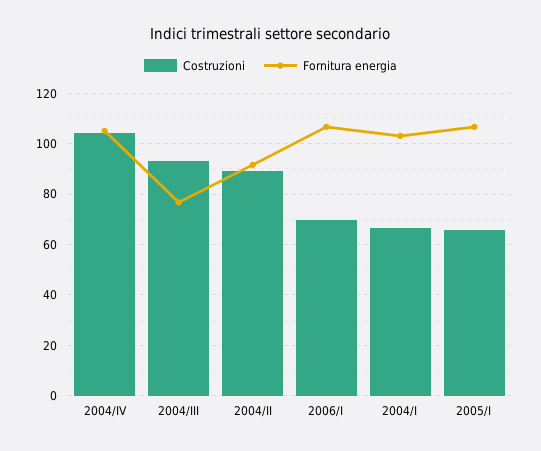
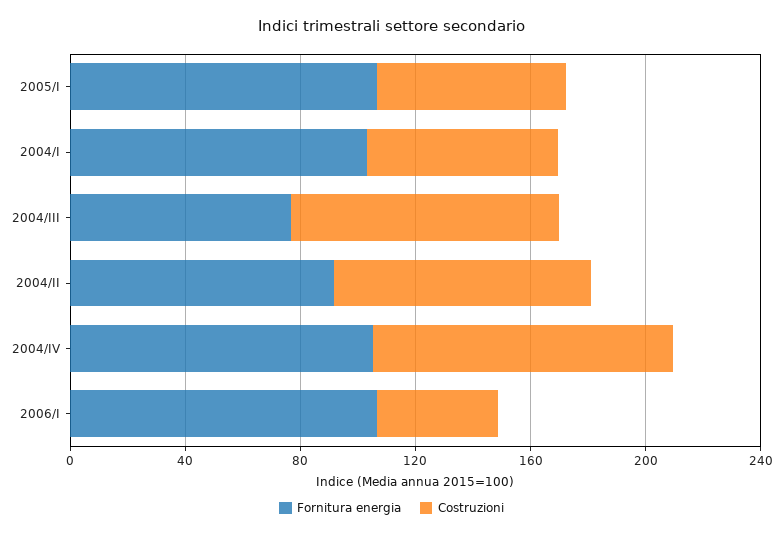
Costruzioni, 2006/I: 70 -> 40

